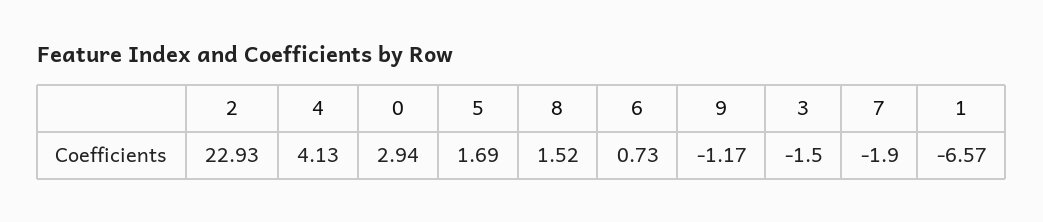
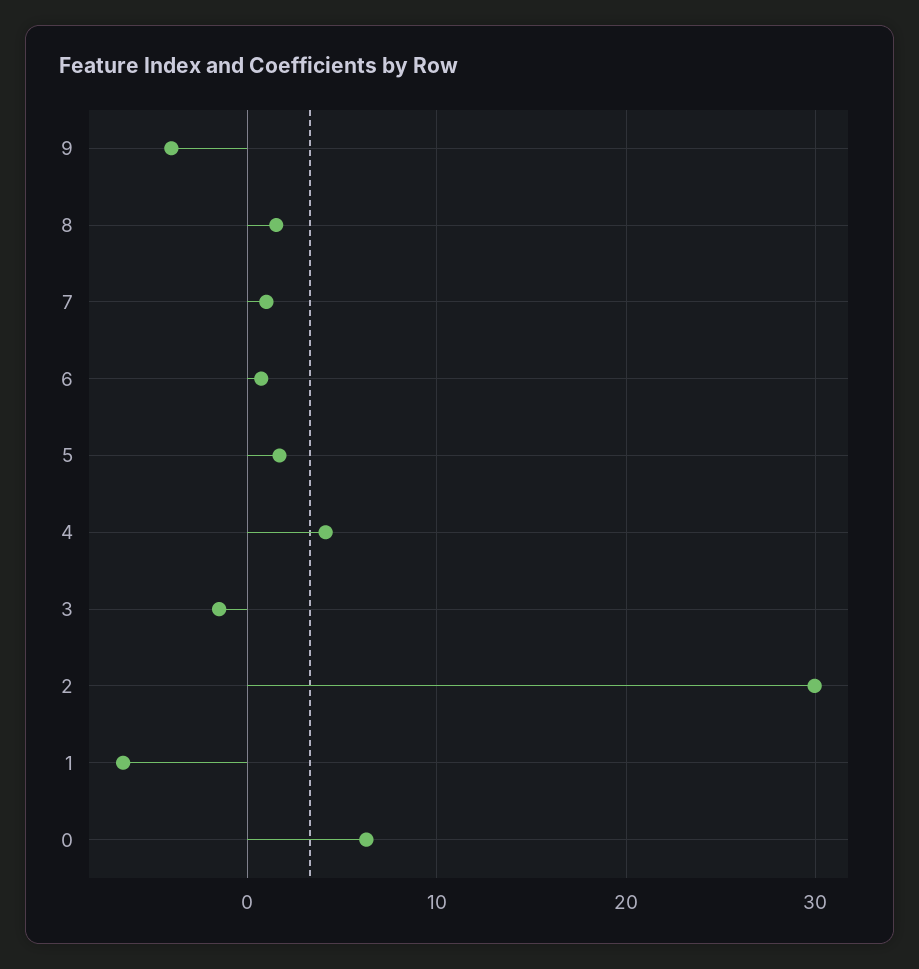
2: 22.93 -> 30
0: 2.94 -> 6
9: -1.17 -> -4
7: -1.9 -> 1

